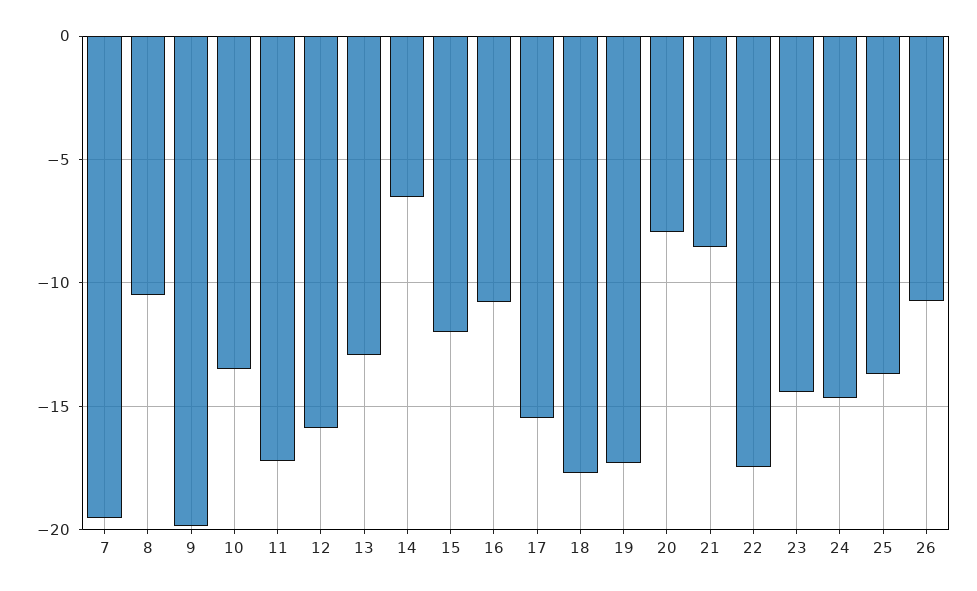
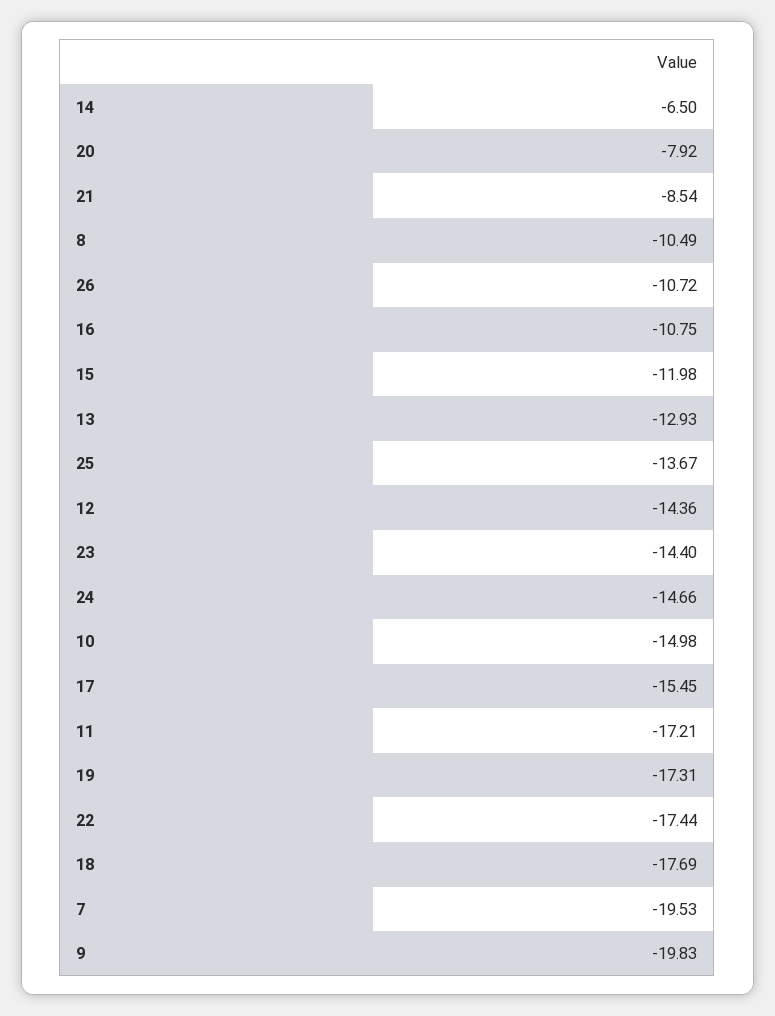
10: -13.5 -> -14.98
12: -16 -> -14.36

